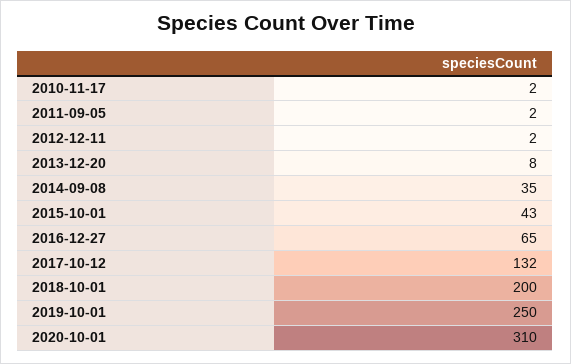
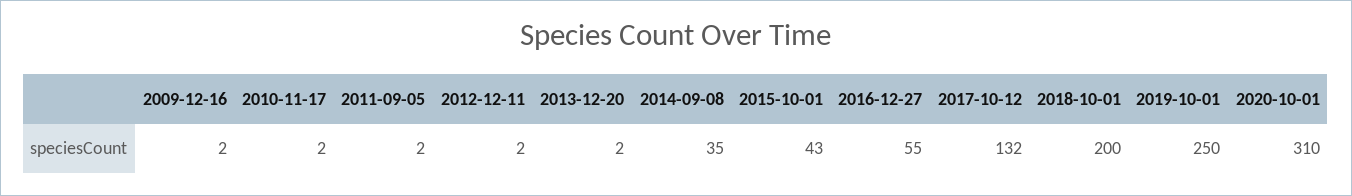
2013-12-20: 8 -> 2
2016-12-27: 65 -> 55
2009-12-16: none -> 2

